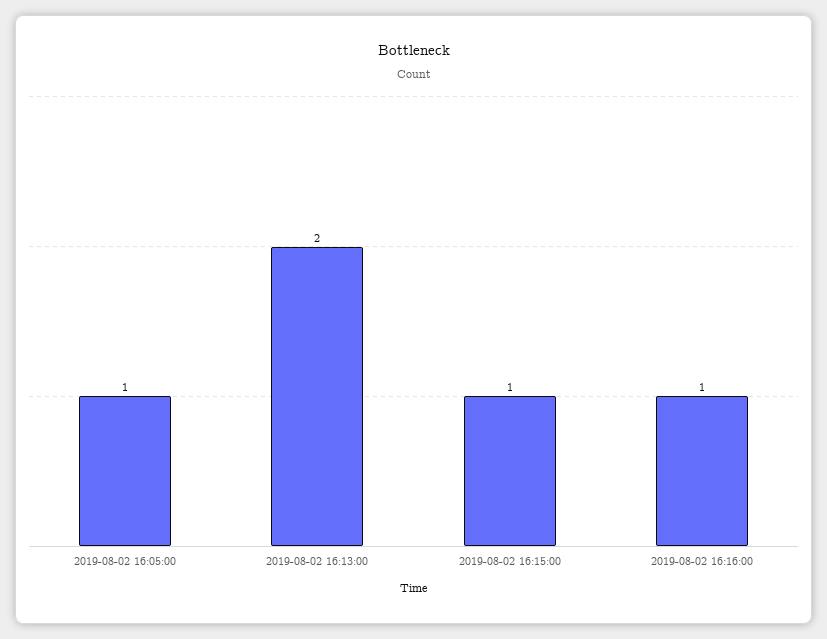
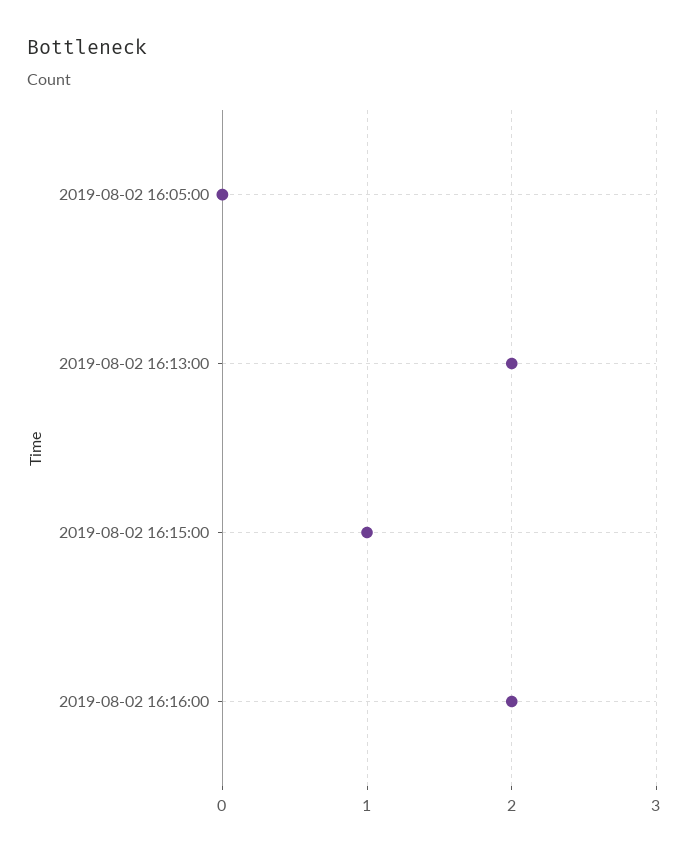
2019-08-02 16:05:00: 1 -> 0
2019-08-02 16:16:00: 1 -> 2

